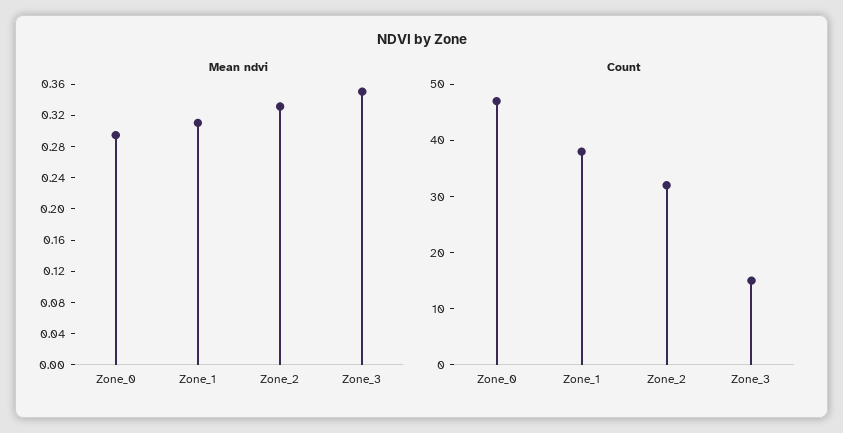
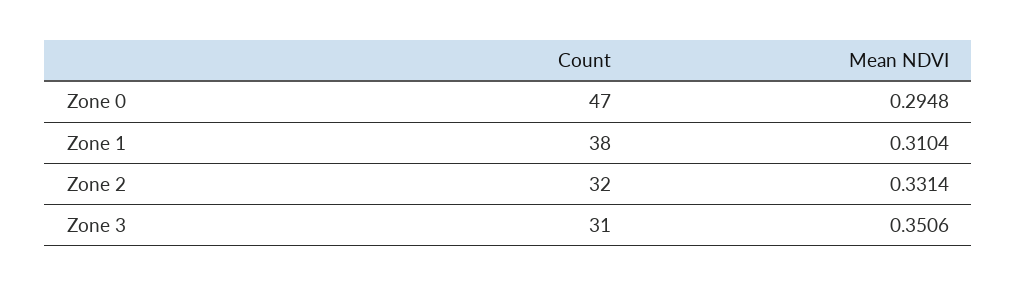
Count, Zone_3: 15 -> 31

